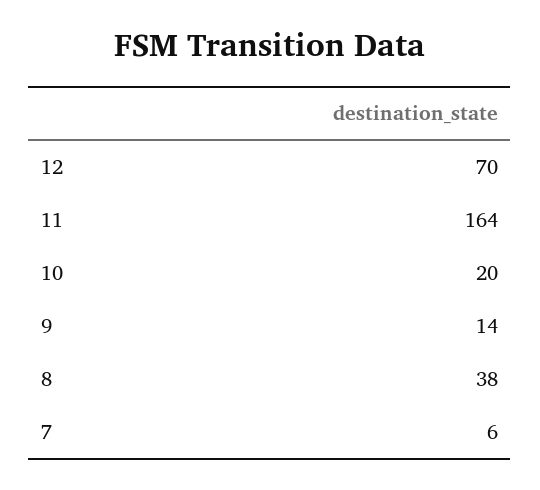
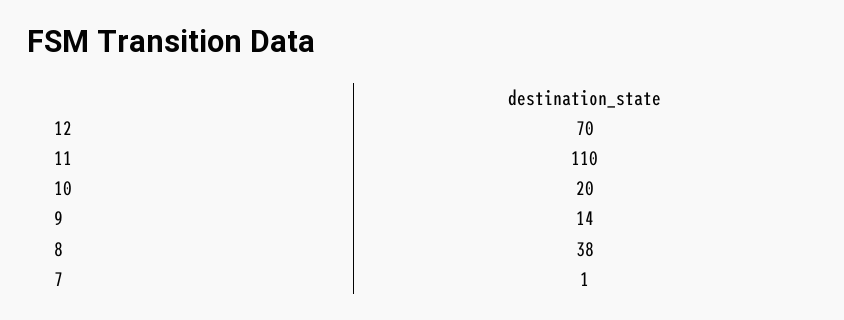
11: 164 -> 110
7: 6 -> 1

